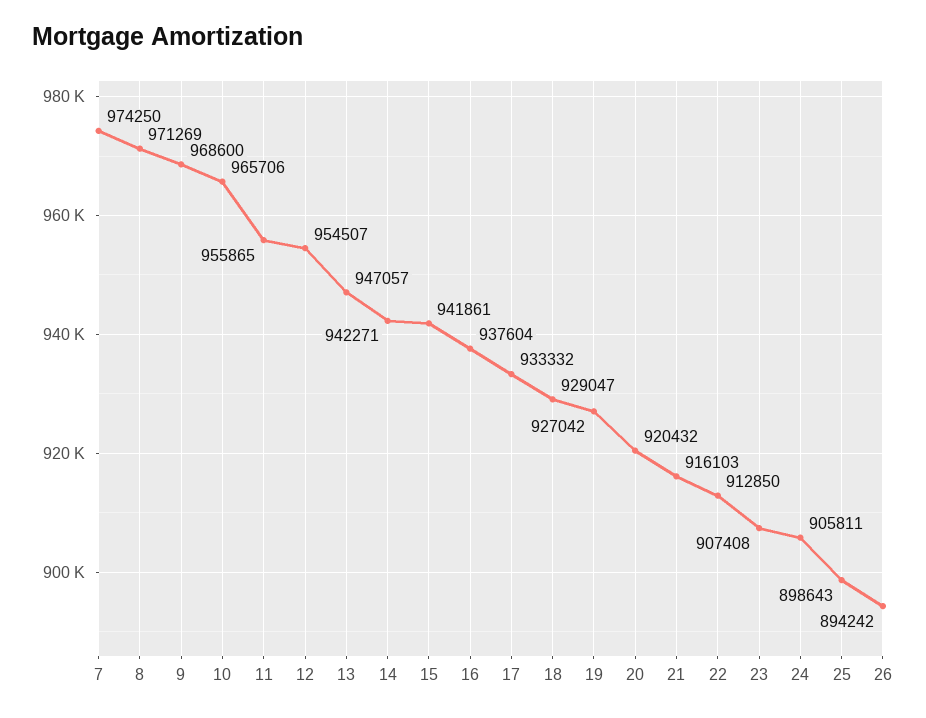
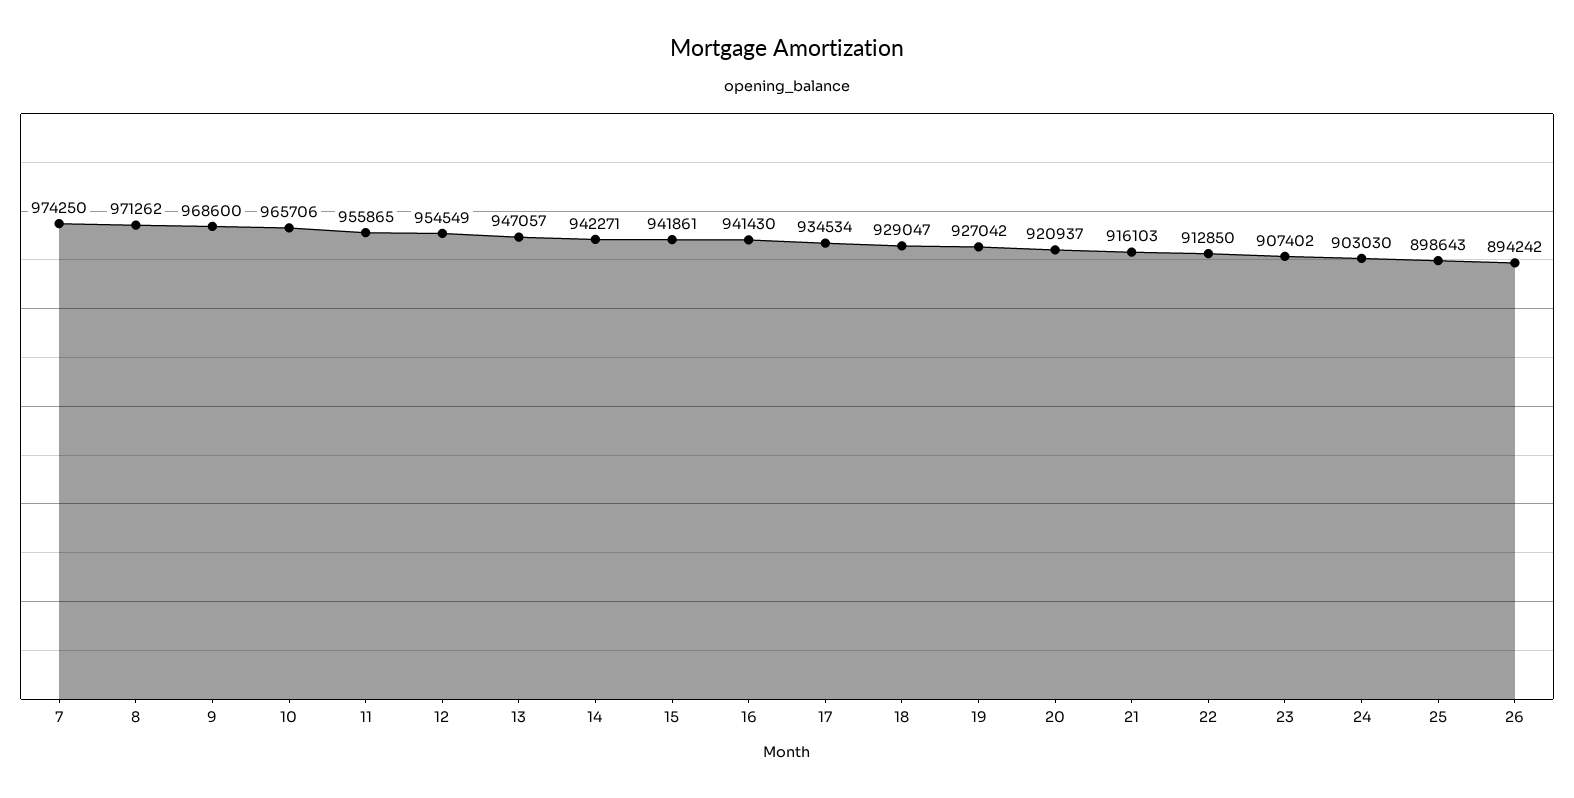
8: 971269 -> 971262
12: 954507 -> 954549
16: 937604 -> 941430
17: 933332 -> 934534
20: 920432 -> 920937
23: 907408 -> 907402
24: 905811 -> 903030

